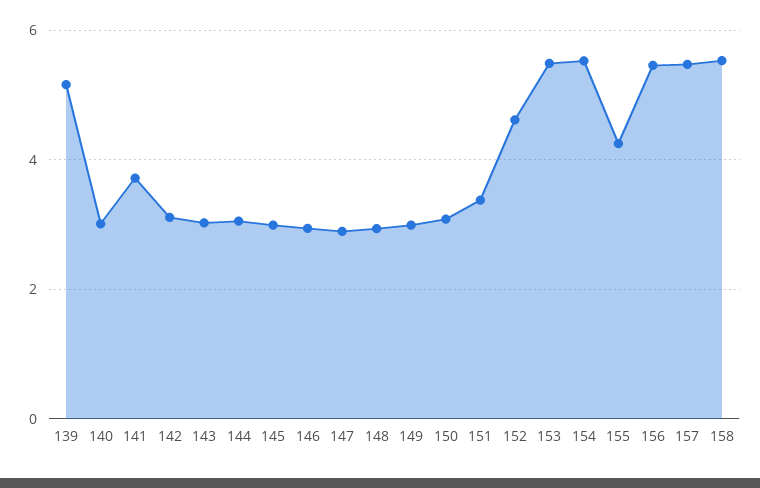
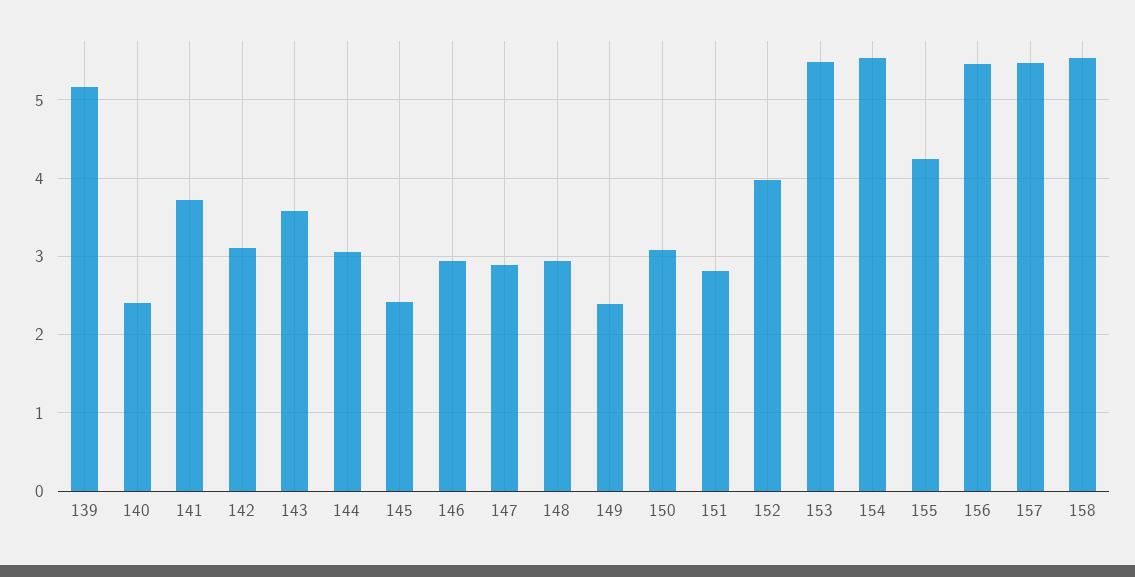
140: 3 -> 2.4
143: 3 -> 3.6
145: 3 -> 2.4
149: 3 -> 2.4
151: 3.4 -> 2.8
152: 4.6 -> 4

